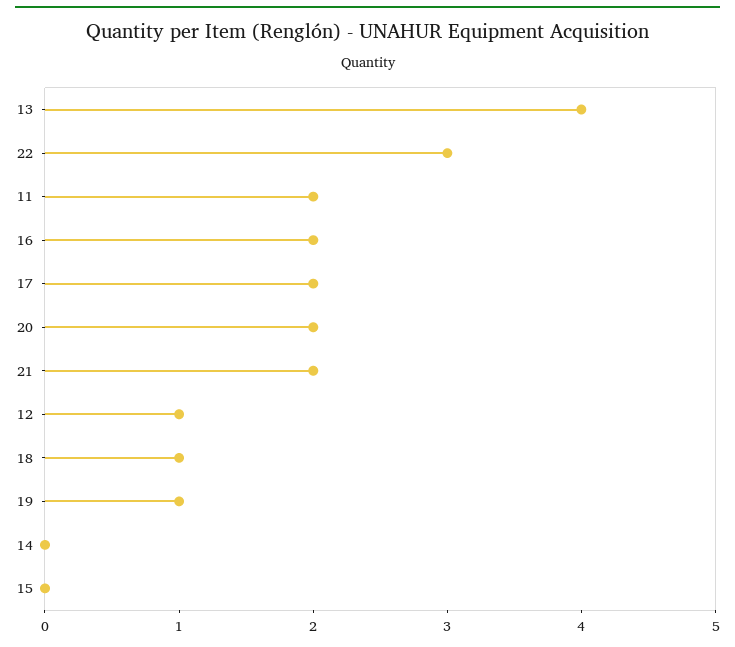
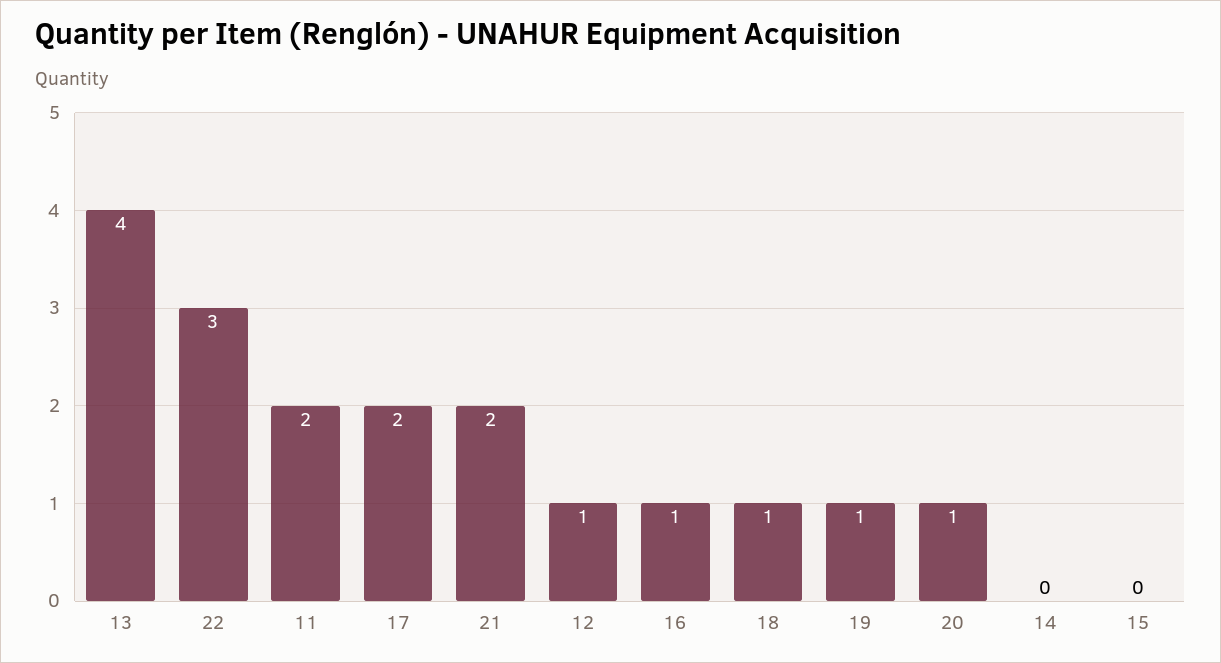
16: 2 -> 1
20: 2 -> 1

